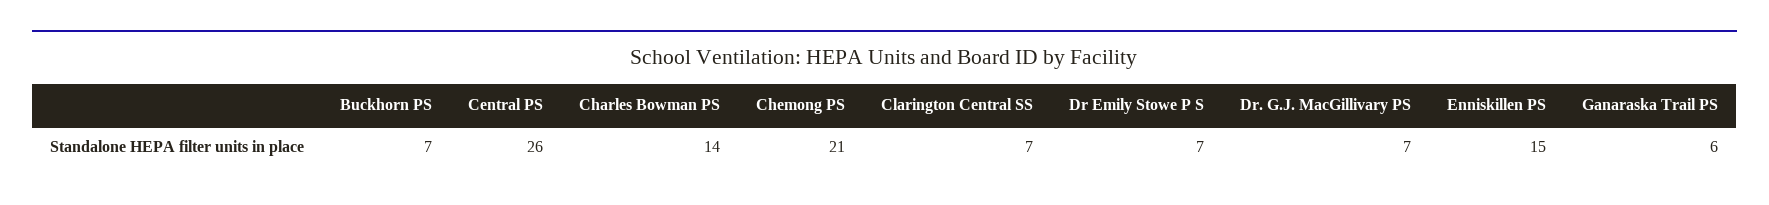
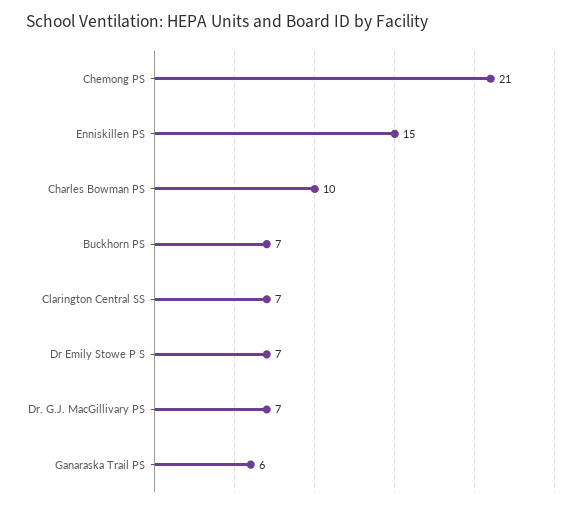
Central PS: 26 -> none
Charles Bowman PS: 14 -> 10

